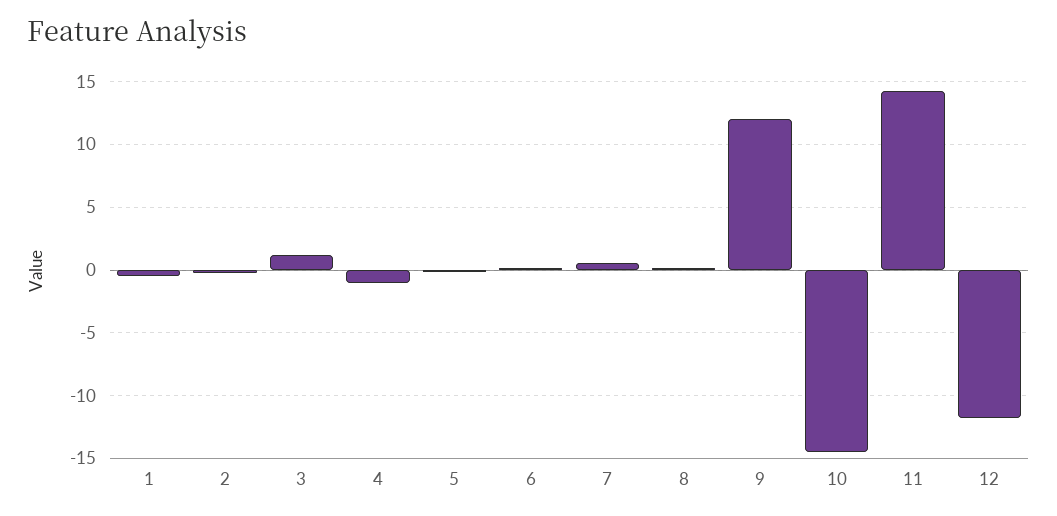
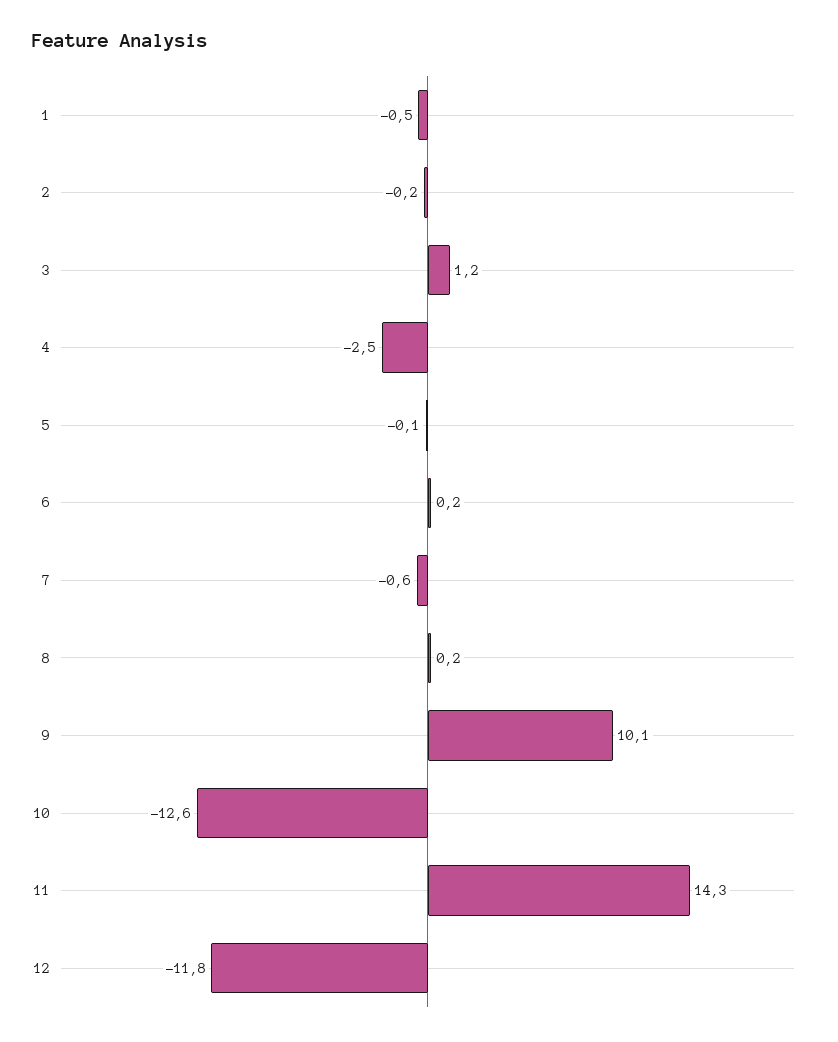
4: -1 -> -2.5
7: 0.5 -> -0.6
9: 12 -> 10.1
10: -14.5 -> -12.6

